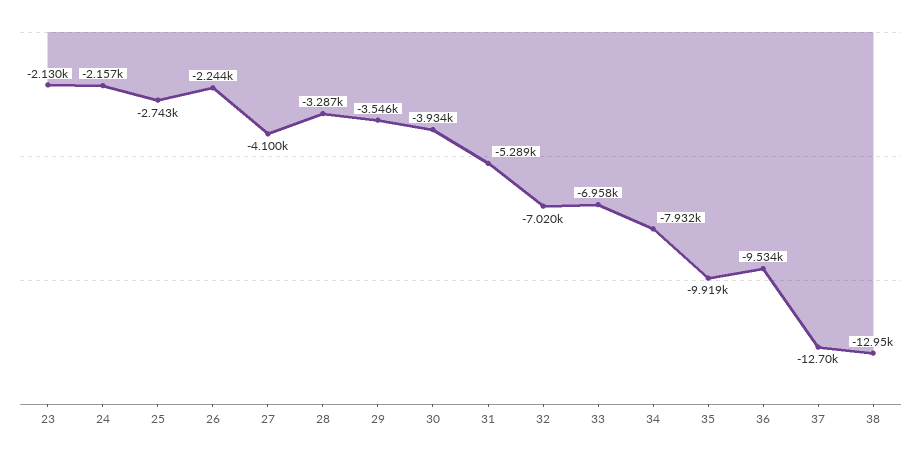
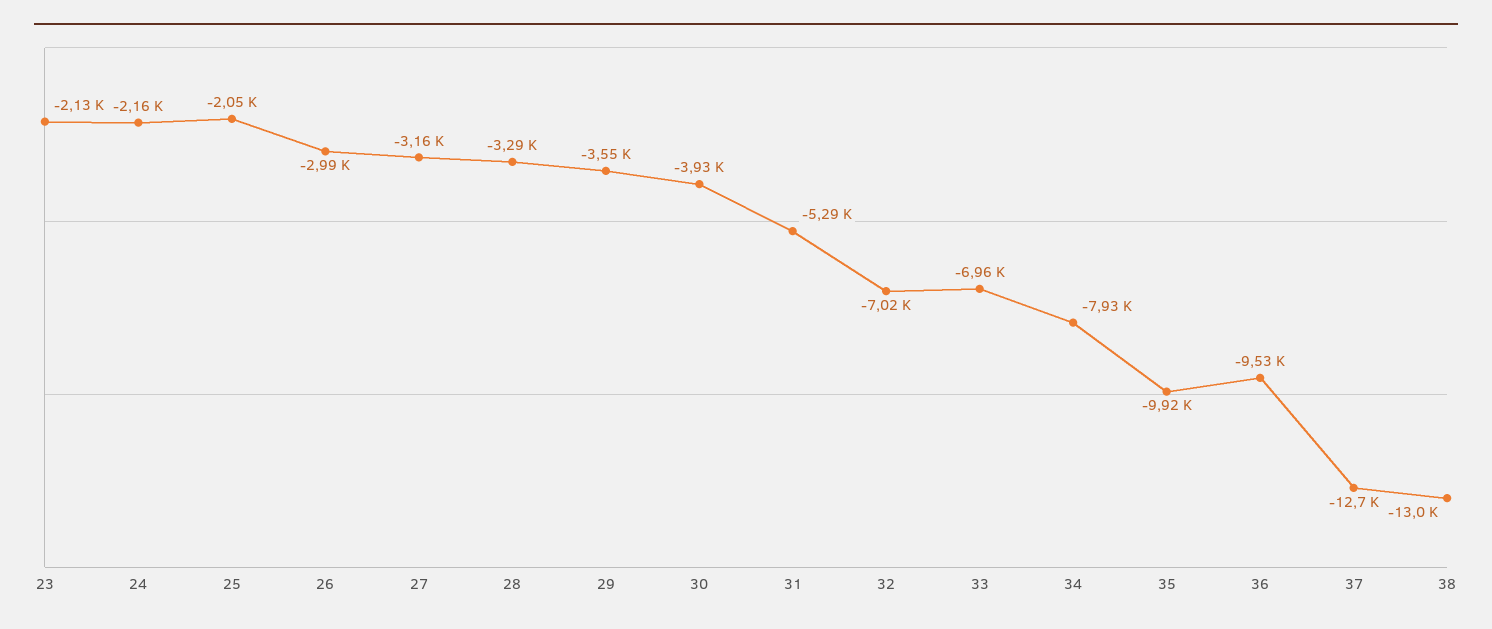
25: -2743 -> -2050
26: -2244 -> -2990
27: -4100 -> -3160

